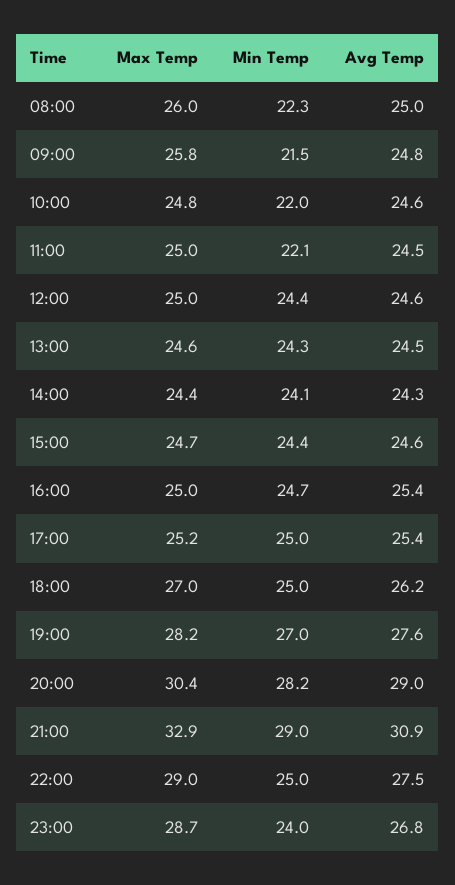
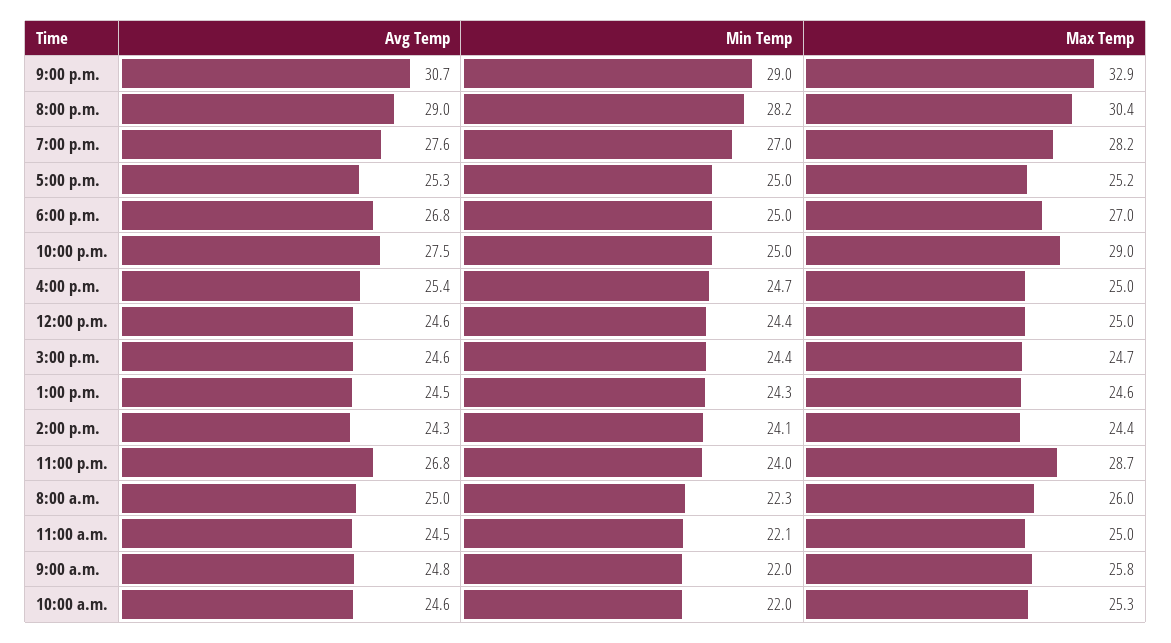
Min Temp, 09:00: 21.5 -> 22
Max Temp, 10:00: 24.8 -> 25.3
Avg Temp, 17:00: 25.4 -> 25.3
Avg Temp, 18:00: 26.2 -> 26.8
Avg Temp, 21:00: 30.9 -> 30.7

